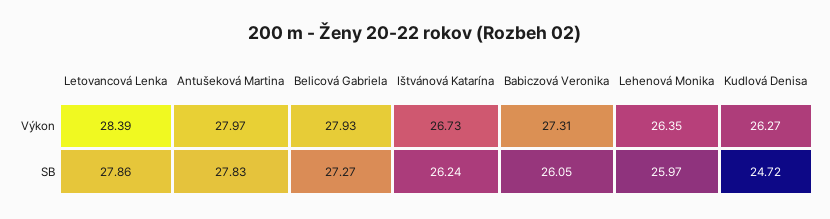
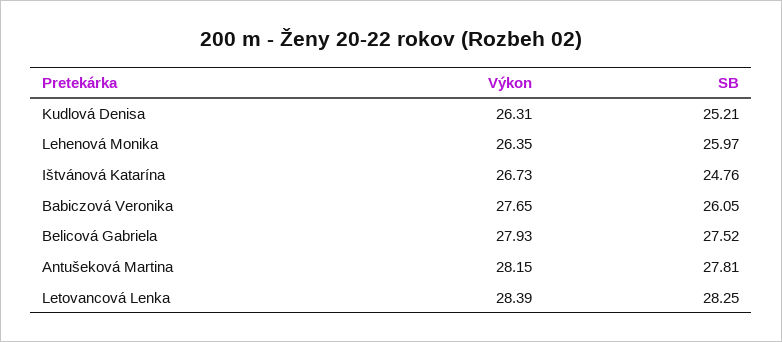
Antušeková Martina, Výkon: 27.97 -> 28.15
Babiczová Veronika, Výkon: 27.31 -> 27.65
Kudlová Denisa, Výkon: 26.27 -> 26.31
Letovancová Lenka, SB: 27.86 -> 28.25
Antušeková Martina, SB: 27.83 -> 27.81
Belicová Gabriela, SB: 27.27 -> 27.52
Ištvánová Katarína, SB: 26.24 -> 24.76
Kudlová Denisa, SB: 24.72 -> 25.21

